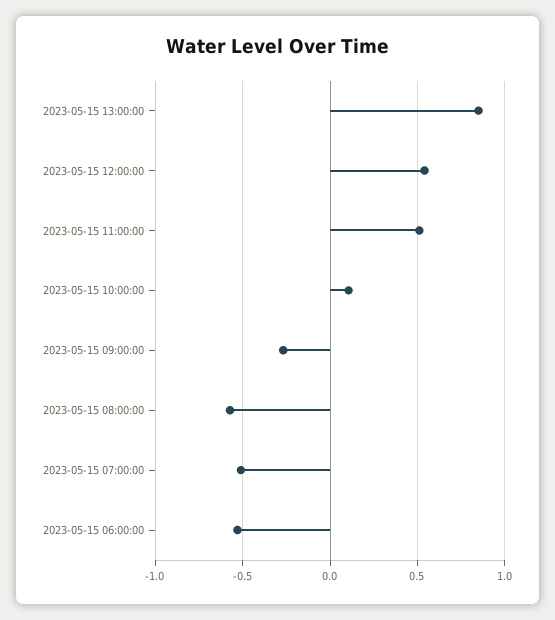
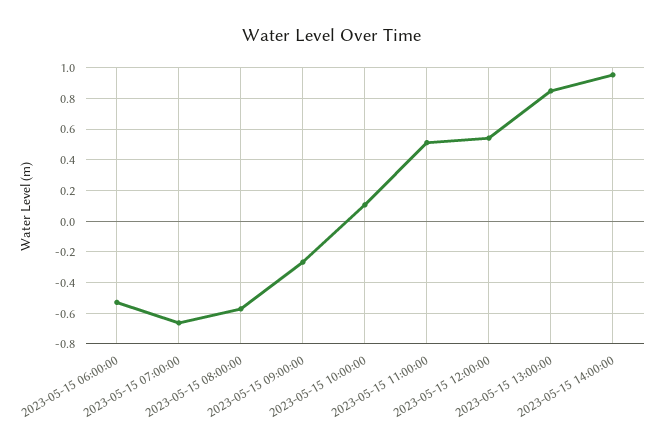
2023-05-15 07:00:00: -0.5 -> -0.65
2023-05-15 14:00:00: none -> 0.95

